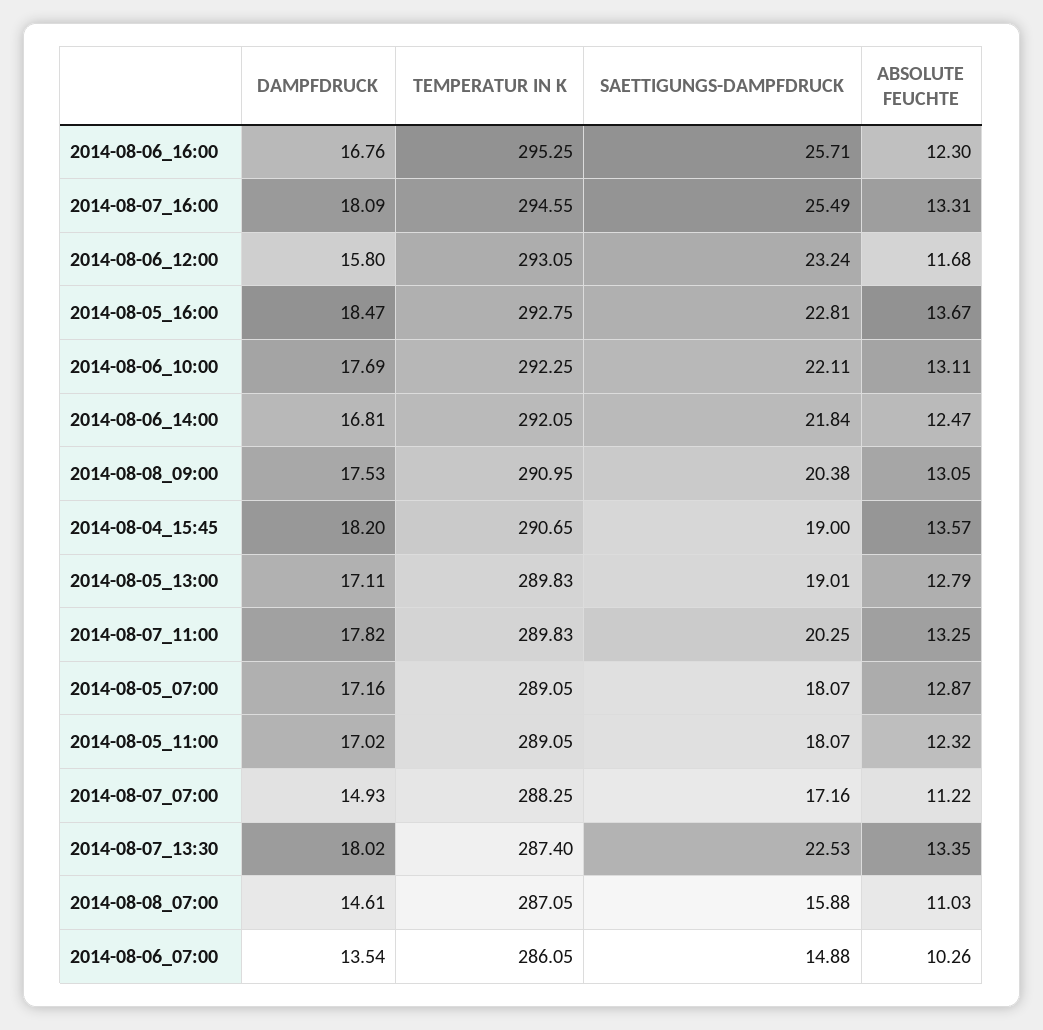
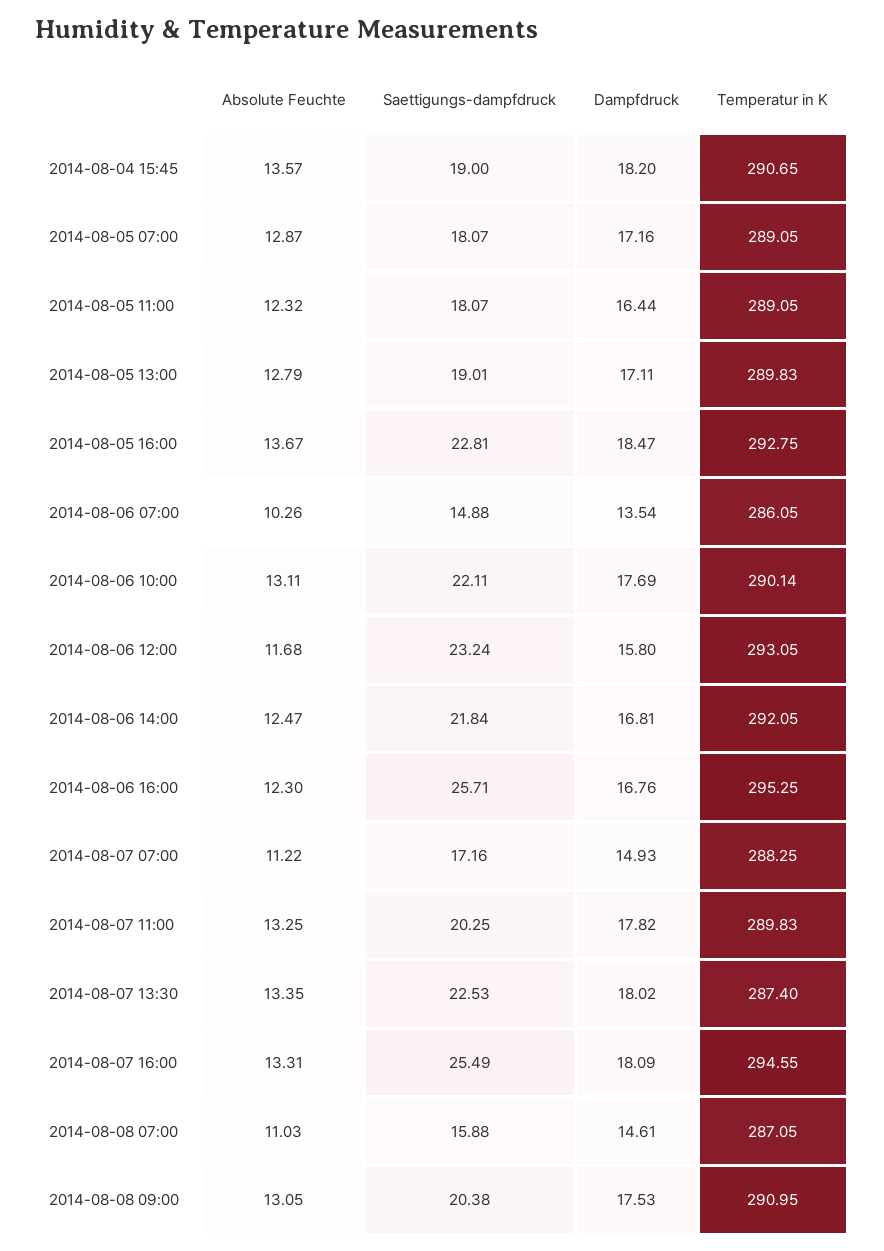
TEMPERATUR IN K, 2014-08-06_10:00: 292.25 -> 290.14
DAMPFDRUCK, 2014-08-05_11:00: 17.02 -> 16.44

